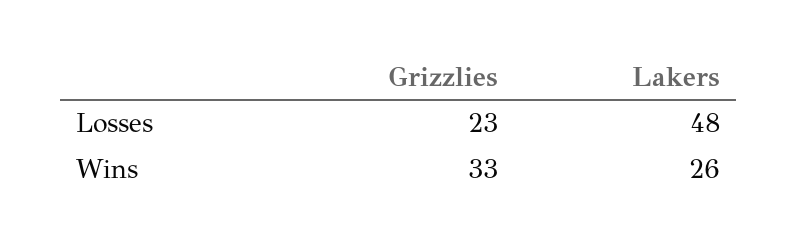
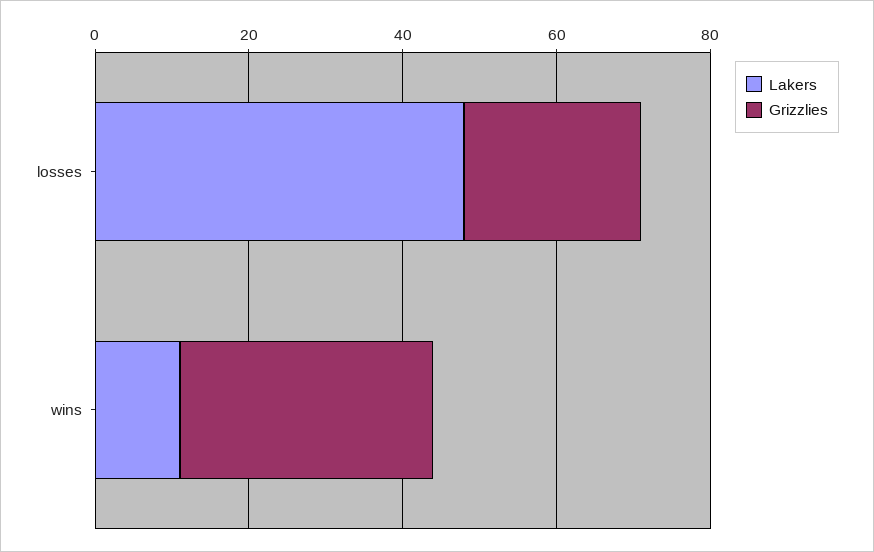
Lakers, Wins: 26 -> 10

